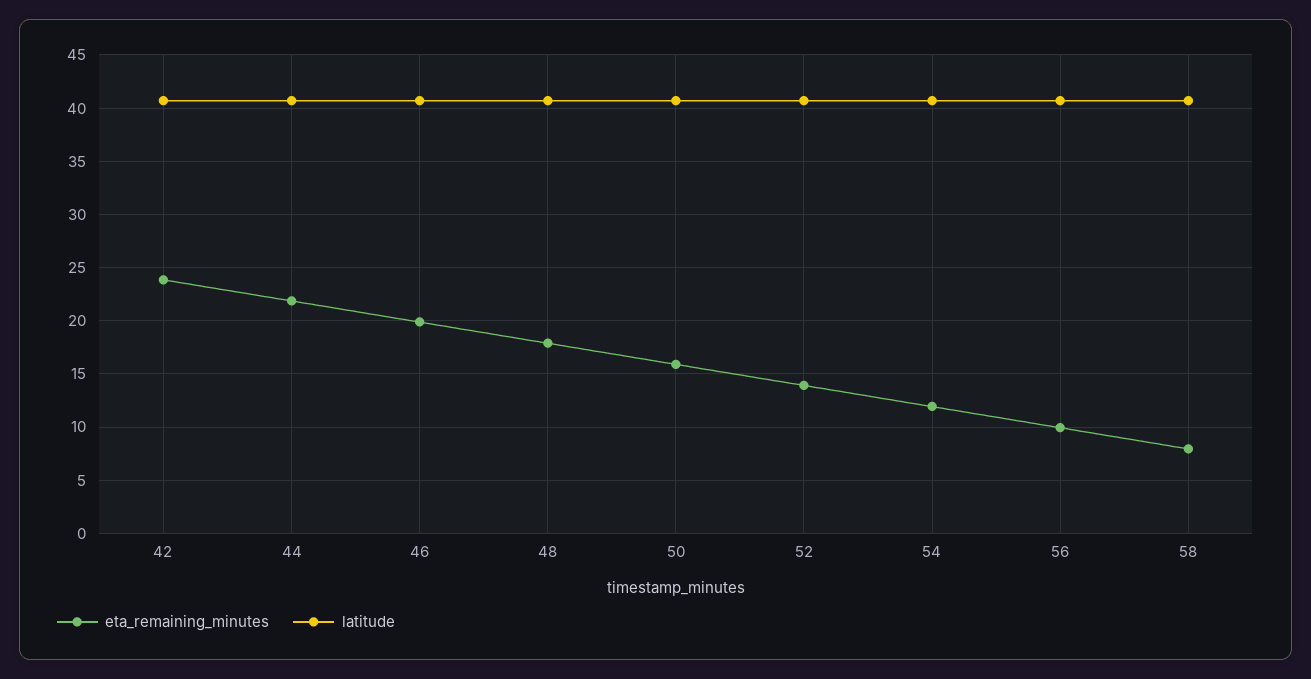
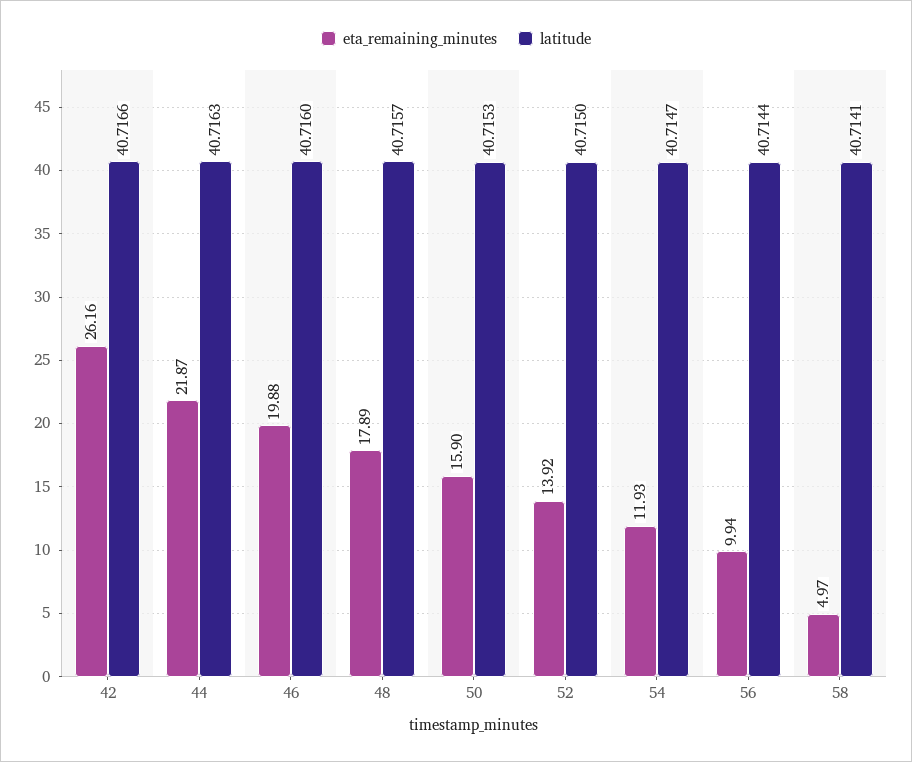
eta_remaining_minutes, 42: 24 -> 26.16
eta_remaining_minutes, 58: 8 -> 4.97

